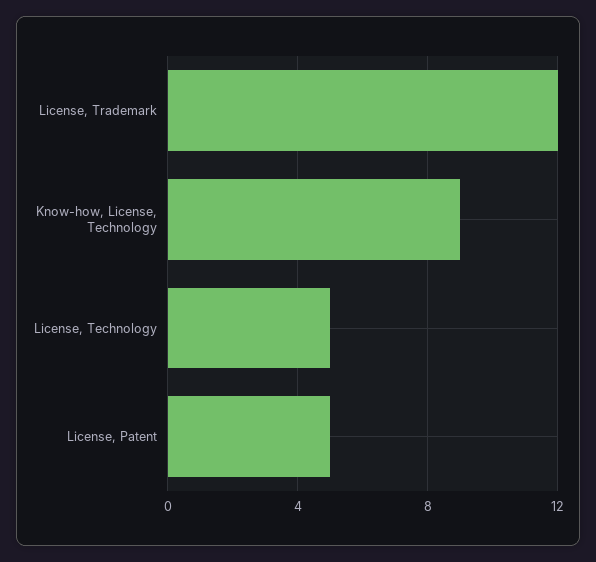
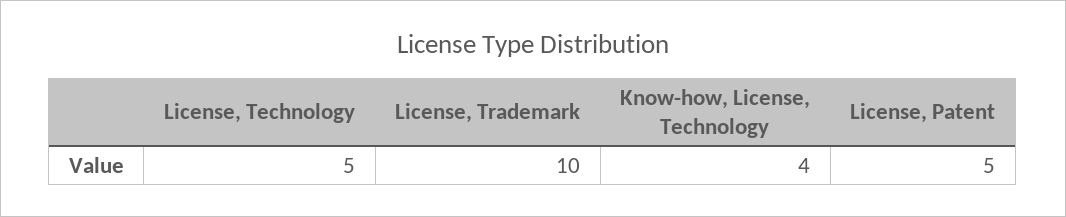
License, Trademark: 12 -> 10
Know-how, License, Technology: 9 -> 4

